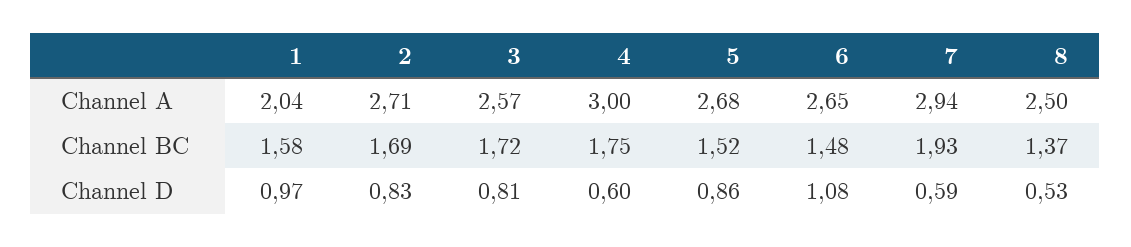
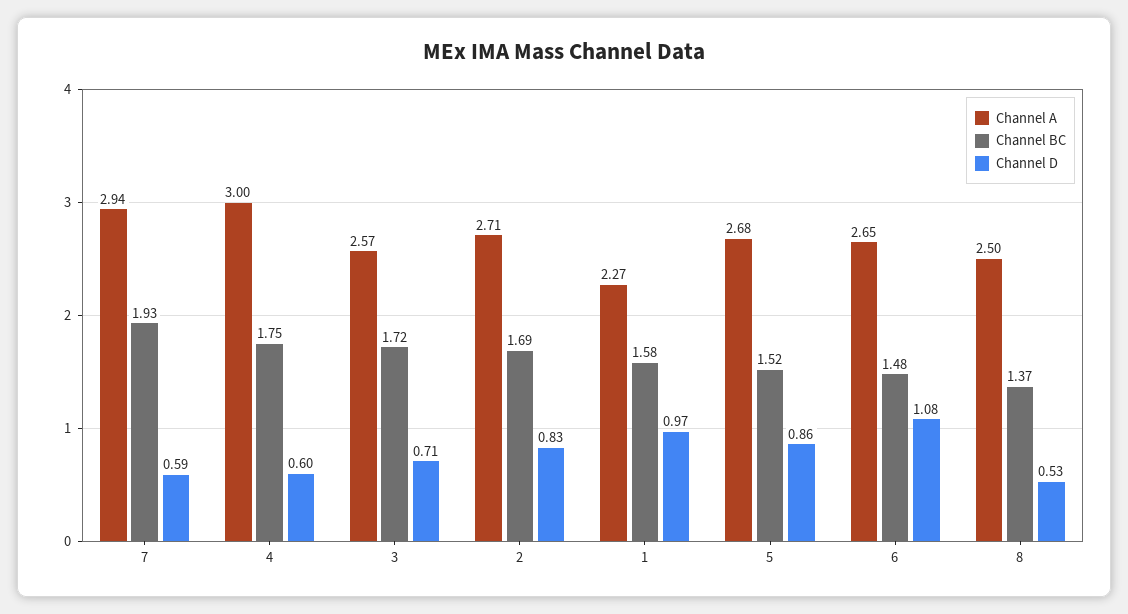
Channel A, 1: 2.04 -> 2.27
Channel D, 3: 0.81 -> 0.71

